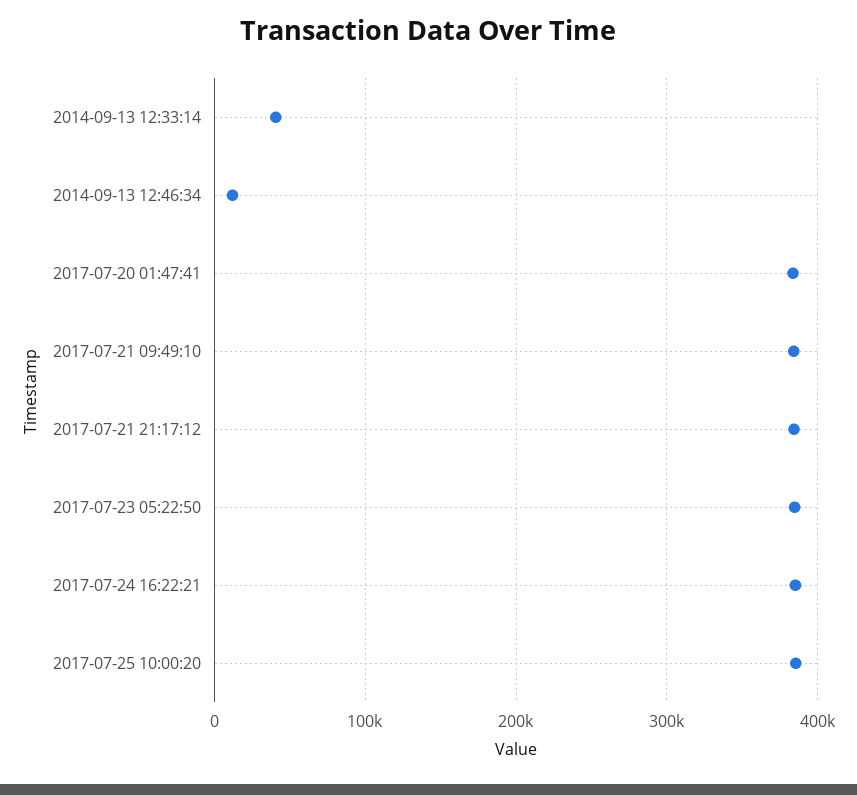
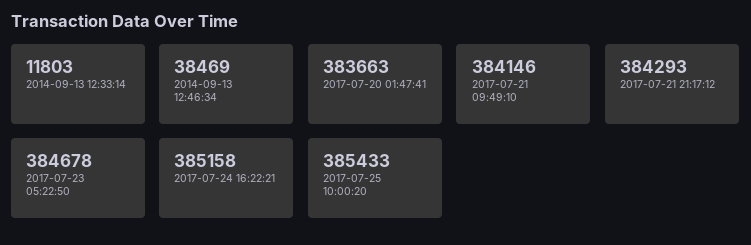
2014-09-13 12:33:14: 40000 -> 11803
2014-09-13 12:46:34: 10000 -> 38469

